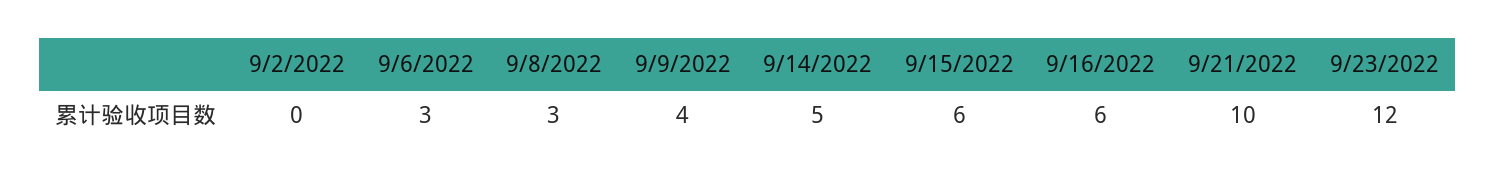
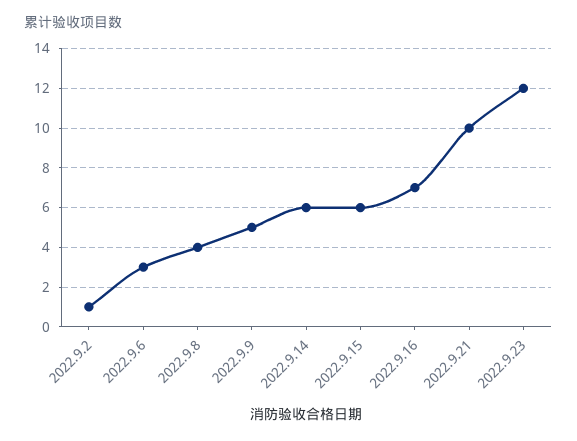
9/2/2022: 0 -> 1
9/8/2022: 3 -> 4
9/9/2022: 4 -> 5
9/14/2022: 5 -> 6
9/16/2022: 6 -> 7

